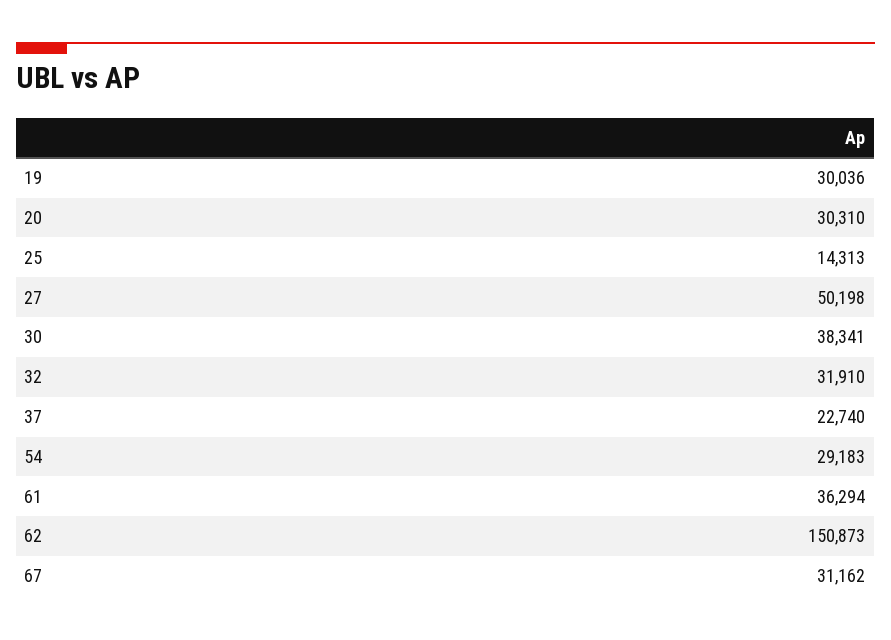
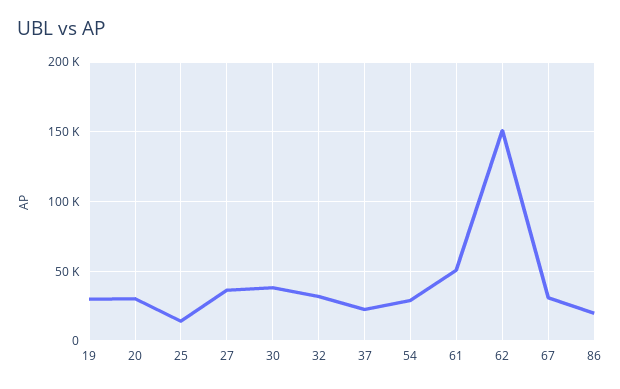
27: 50198 -> 35000
61: 36294 -> 50000
86: none -> 20000

